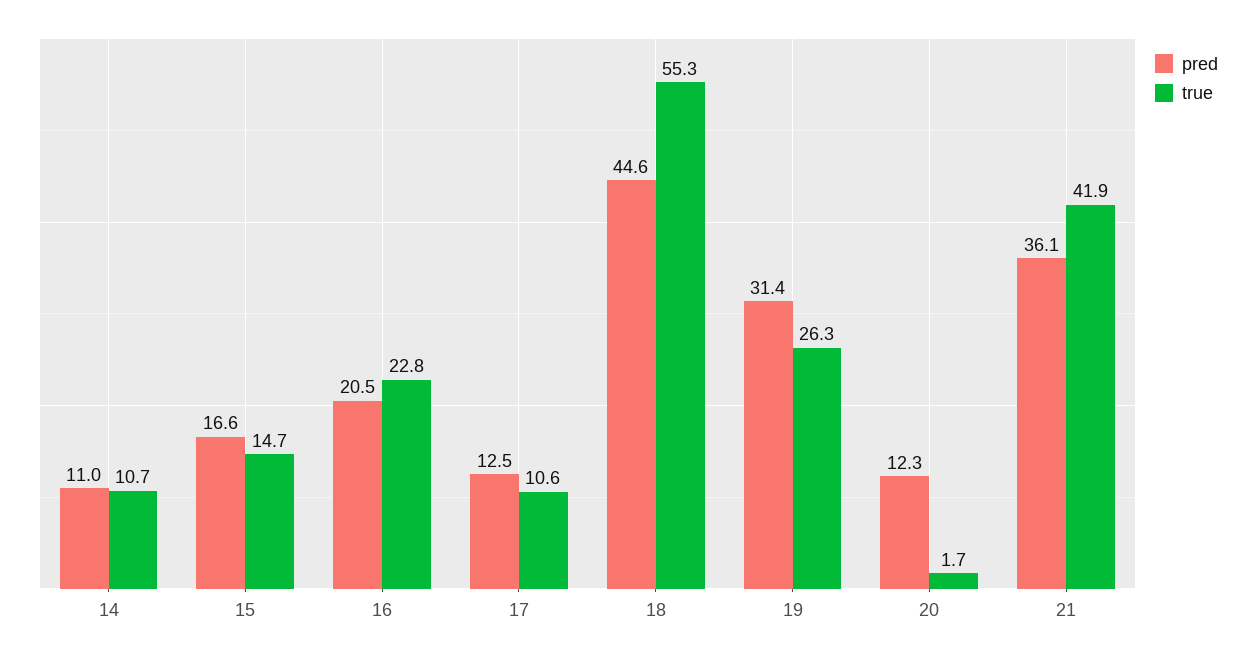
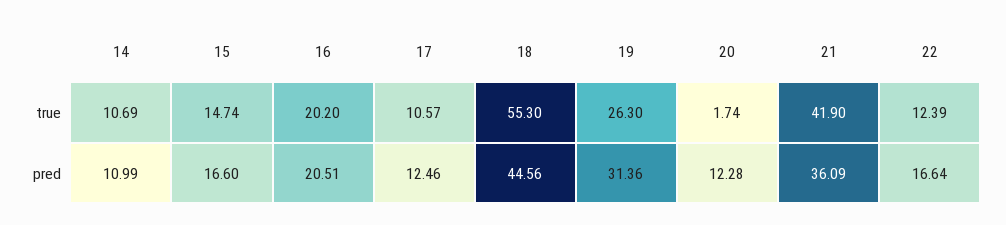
true, 16: 22.8 -> 20.2
true, 22: none -> 12.39
pred, 22: none -> 16.64

